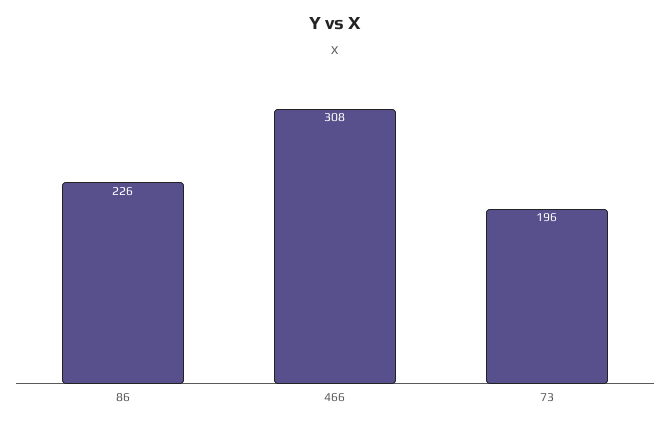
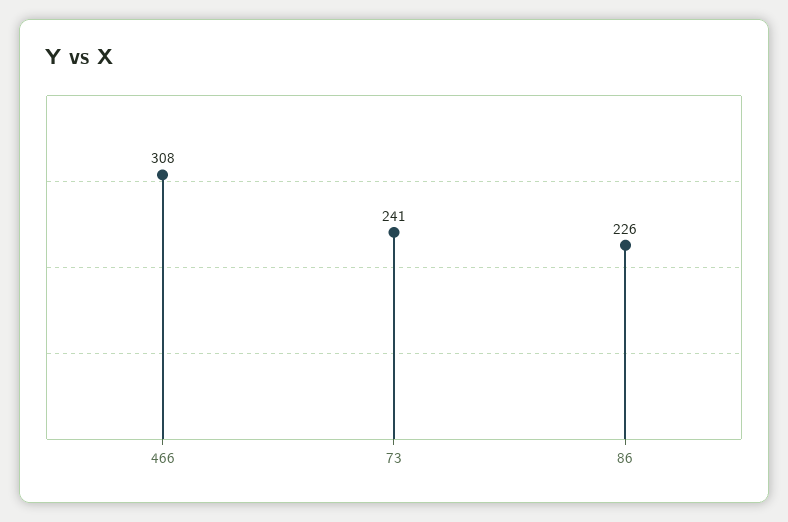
73: 196 -> 241

